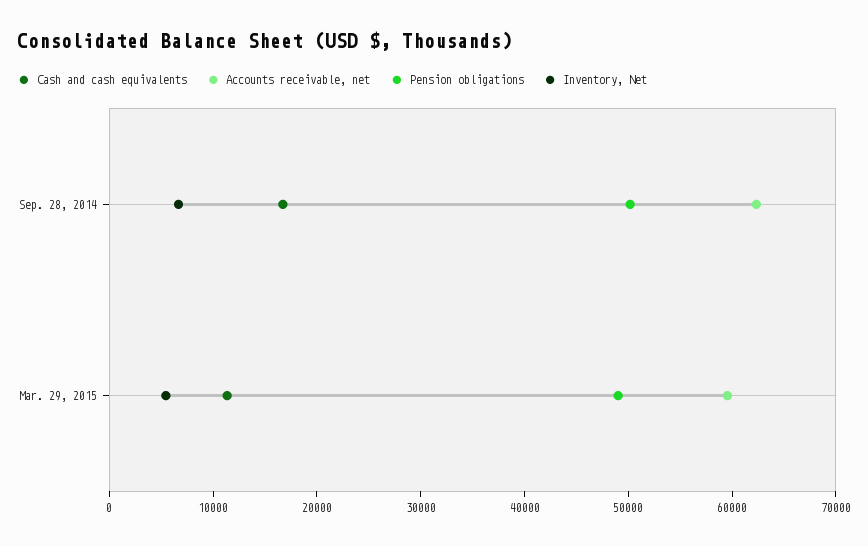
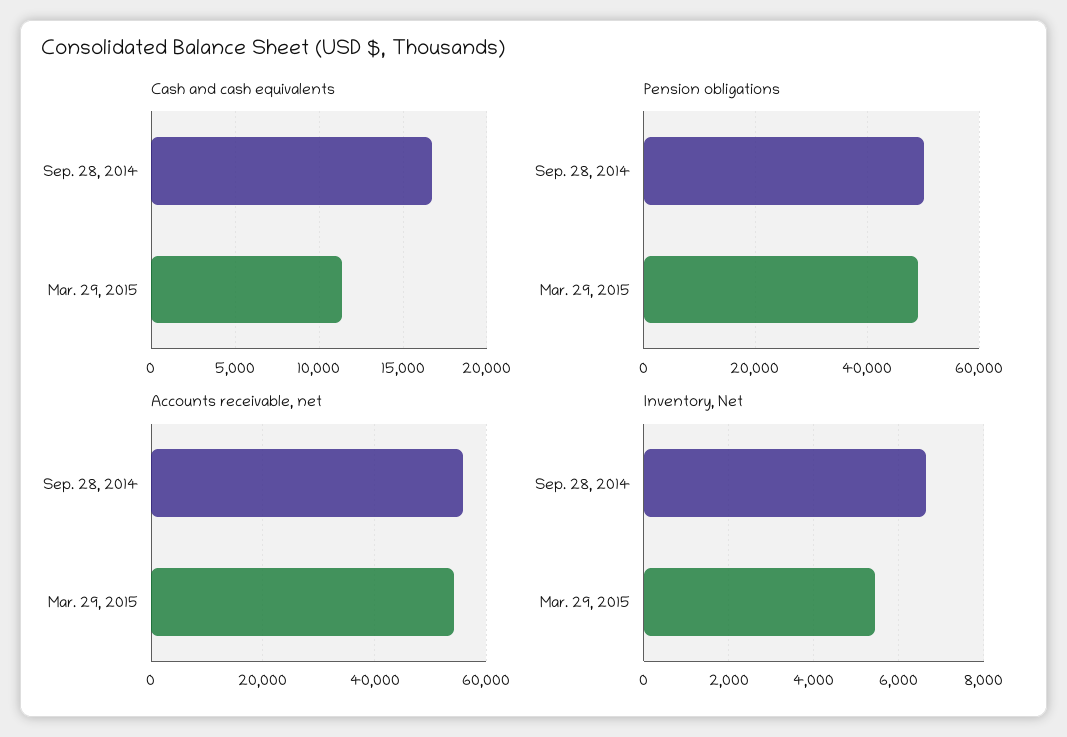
Accounts receivable, net, Sep. 28, 2014: 62000 -> 56000
Accounts receivable, net, Mar. 29, 2015: 60000 -> 54000

